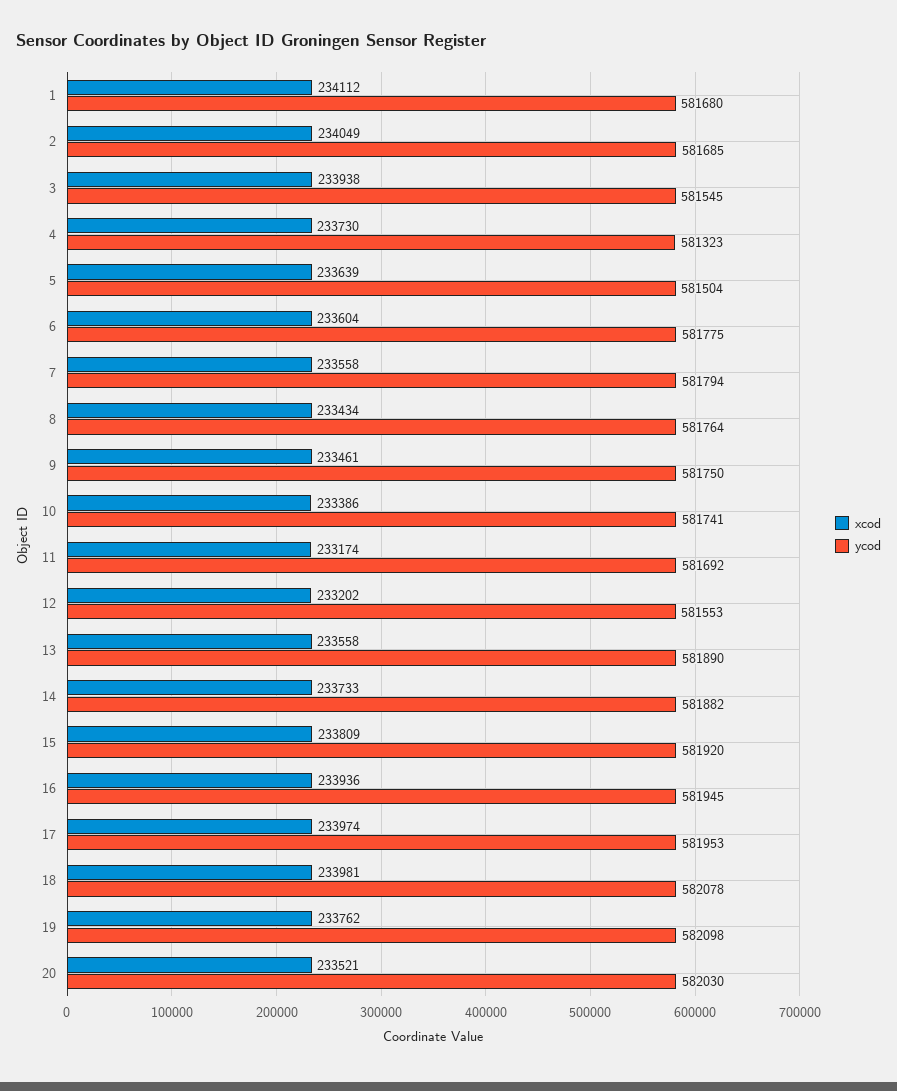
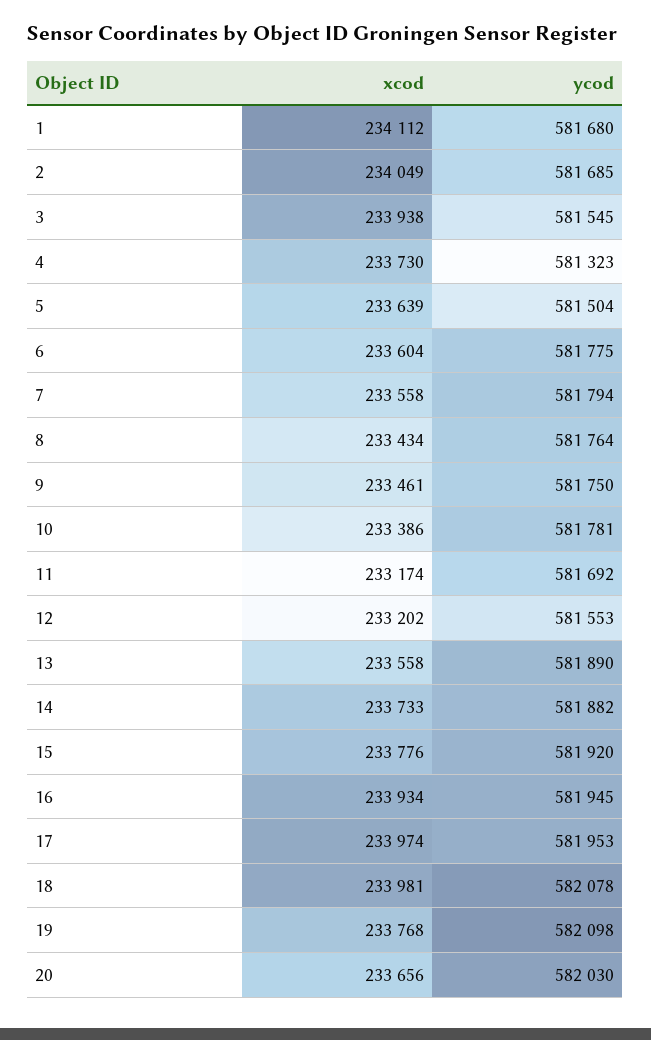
ycod, 10: 581741 -> 581781
xcod, 15: 233809 -> 233776
xcod, 16: 233936 -> 233934
xcod, 19: 233762 -> 233768
xcod, 20: 233521 -> 233656

